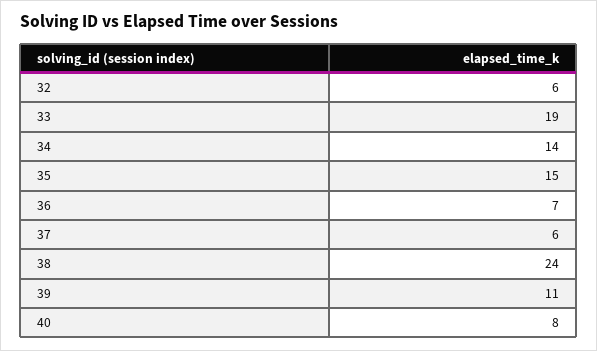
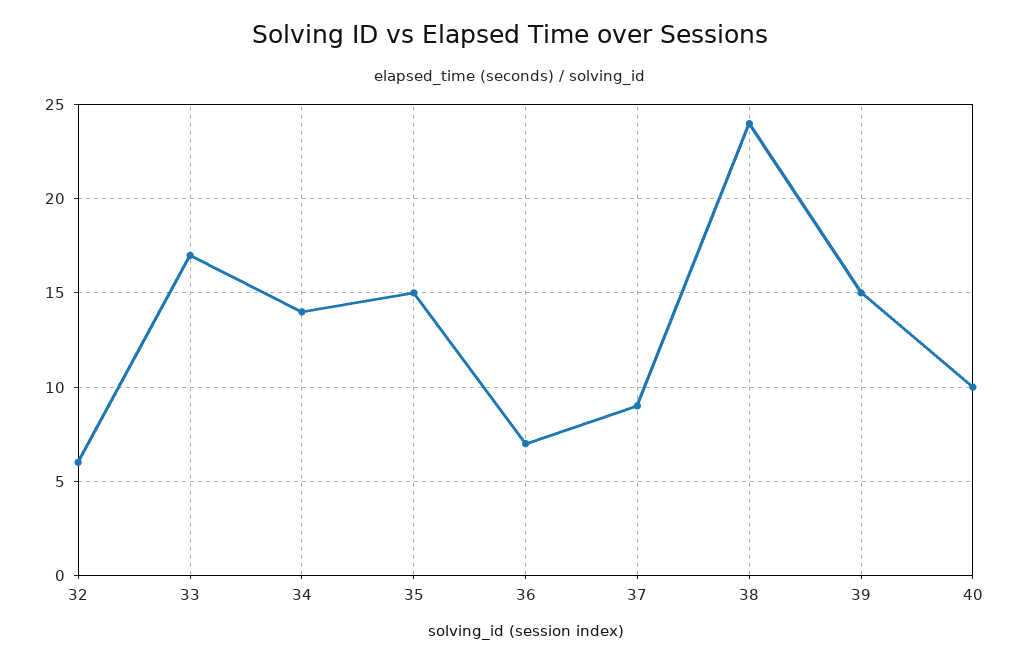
33: 19 -> 17
37: 6 -> 9
39: 11 -> 15
40: 8 -> 10

